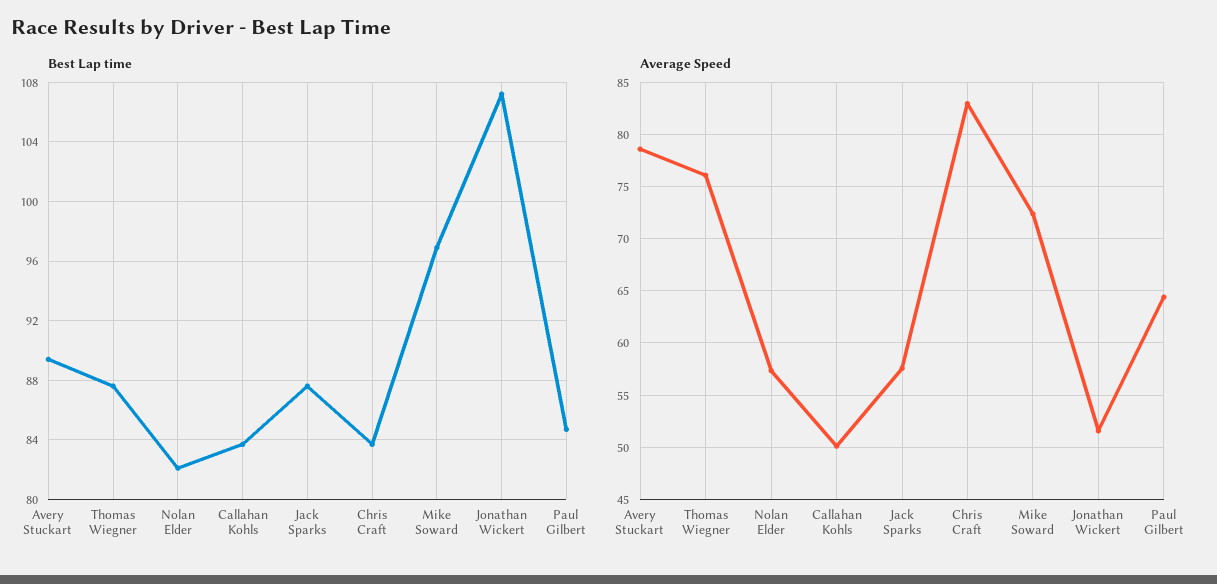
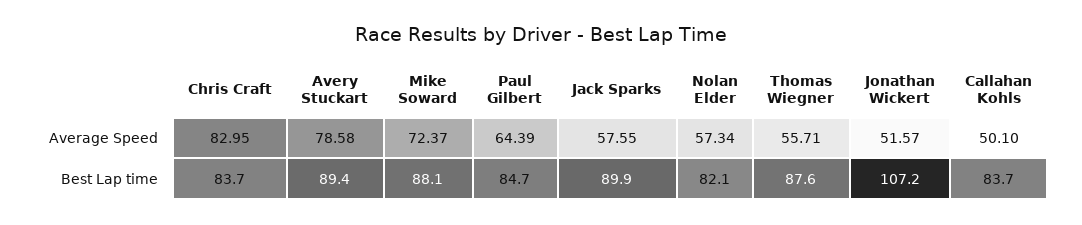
Best Lap time, Jack Sparks: 87.5 -> 89.9
Best Lap time, Mike Soward: 97 -> 88.1
Average Speed, Thomas Wiegner: 76 -> 55.71

